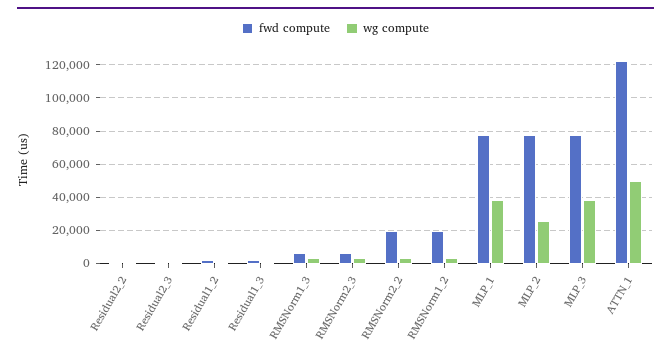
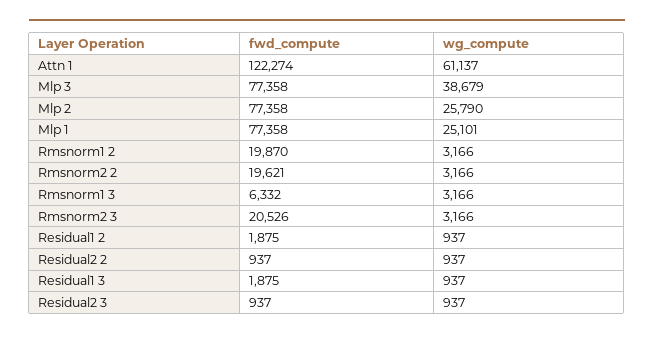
fwd compute, RMSNorm2_3: 5000 -> 20526
wg compute, MLP_1: 40000 -> 25101
wg compute, ATTN_1: 50000 -> 61137

